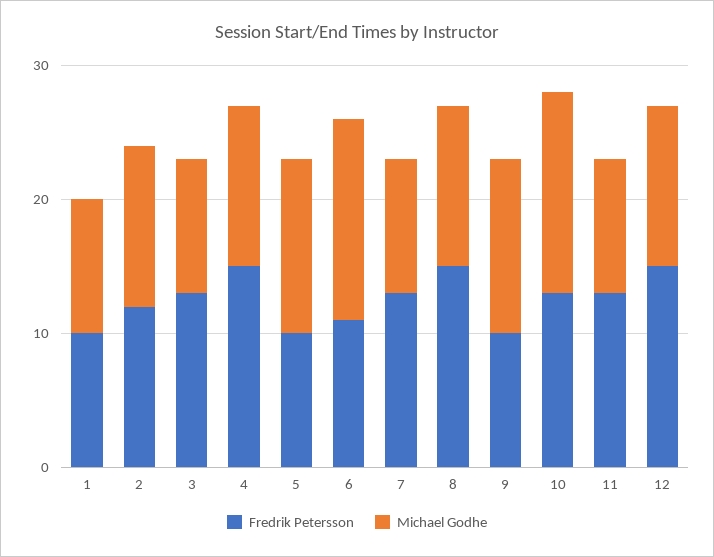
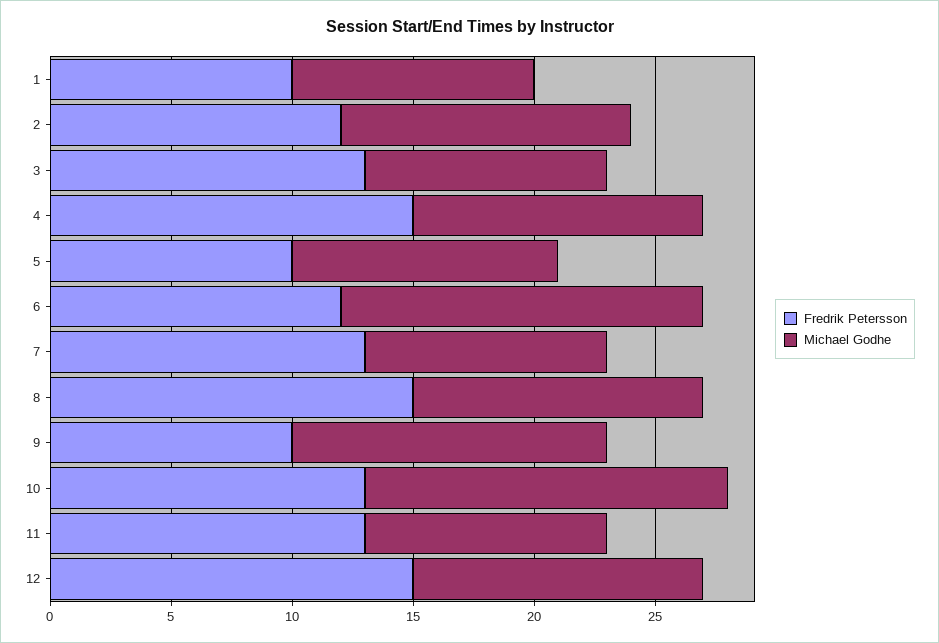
Michael Godhe, 5: 13 -> 11
Fredrik Petersson, 6: 11 -> 12

